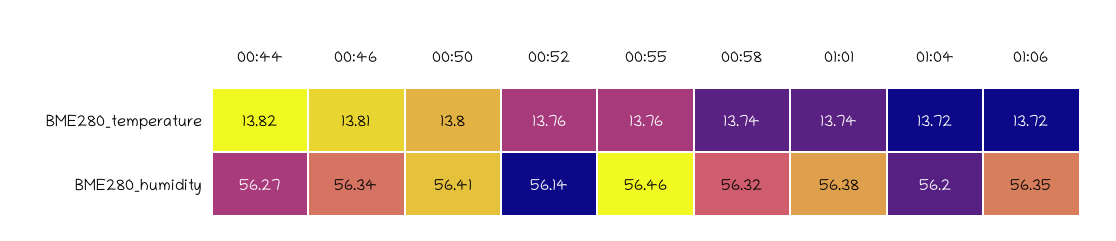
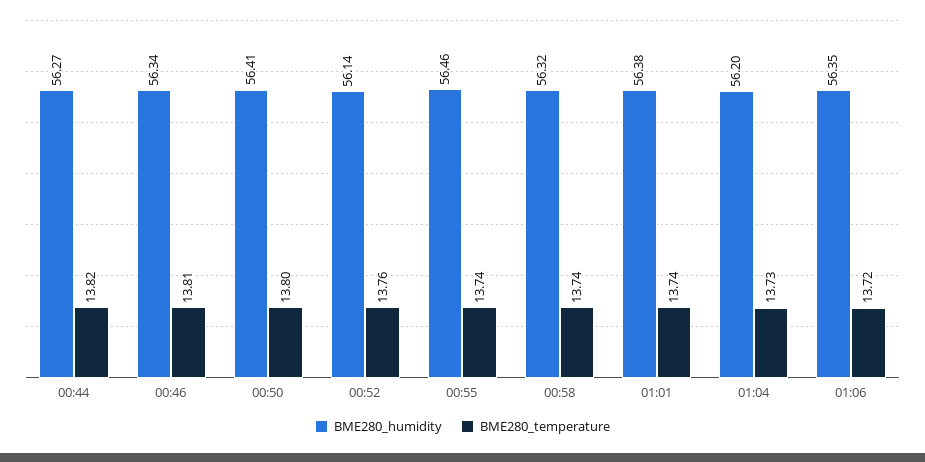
BME280_temperature, 00:55: 13.76 -> 13.74
BME280_temperature, 01:04: 13.72 -> 13.73

